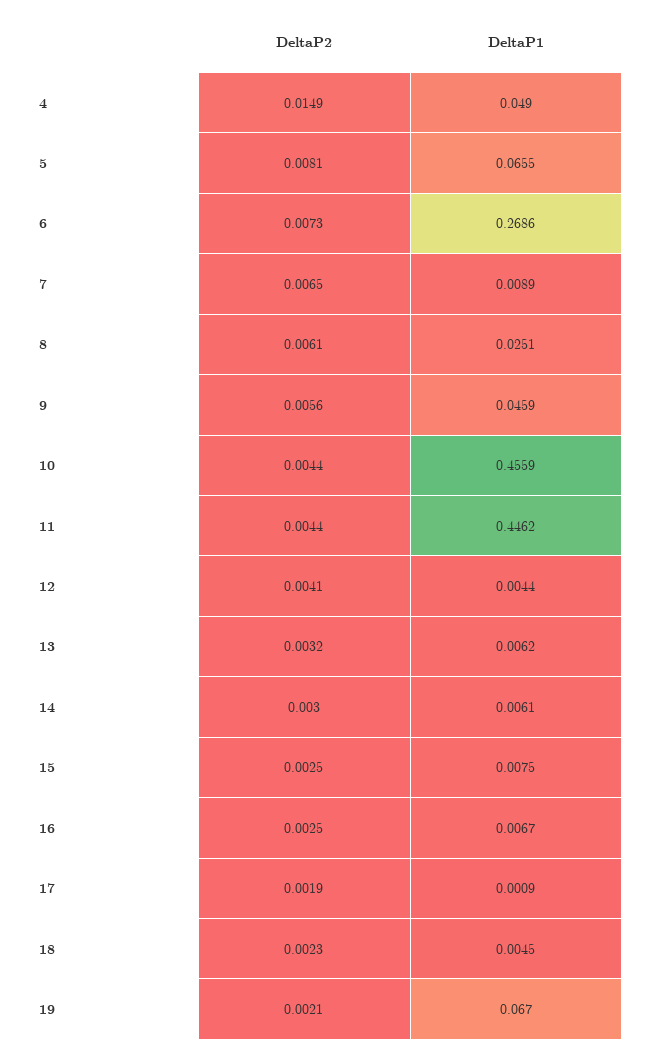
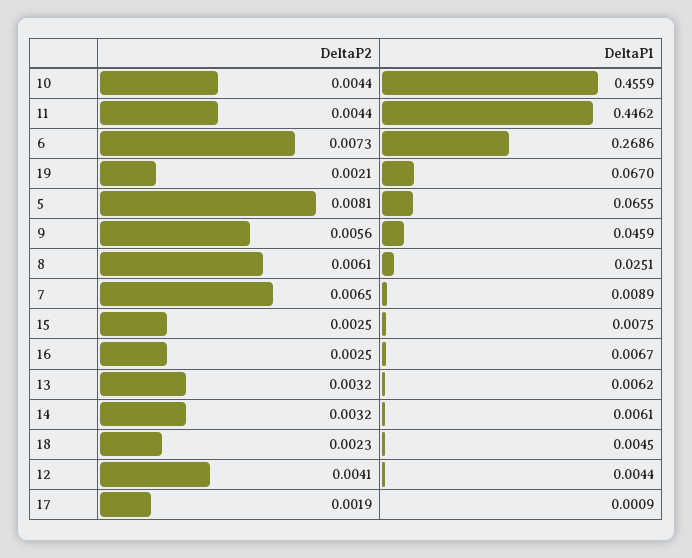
DeltaP2, 4: 0.0149 -> none
DeltaP1, 4: 0.049 -> none
DeltaP2, 14: 0.003 -> 0.0032

